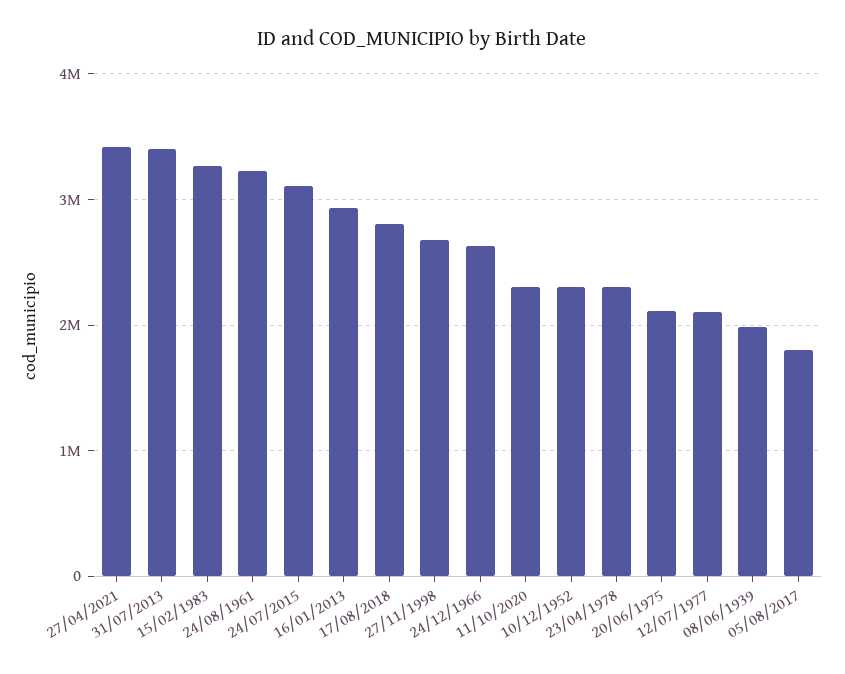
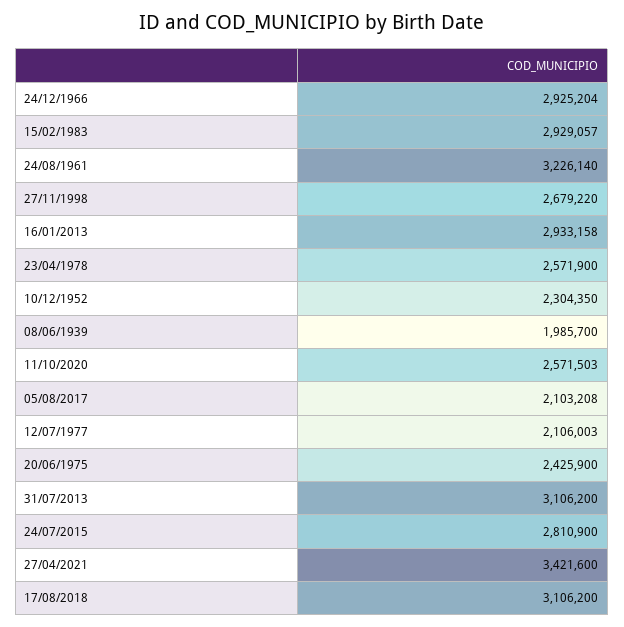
31/07/2013: 3400000 -> 3106200
15/02/1983: 3300000 -> 2929057
24/07/2015: 3100000 -> 2810900
17/08/2018: 2800000 -> 3106200
24/12/1966: 2600000 -> 2925204
11/10/2020: 2300000 -> 2571503
23/04/1978: 2300000 -> 2571900
20/06/1975: 2100000 -> 2425900
05/08/2017: 1800000 -> 2103208

